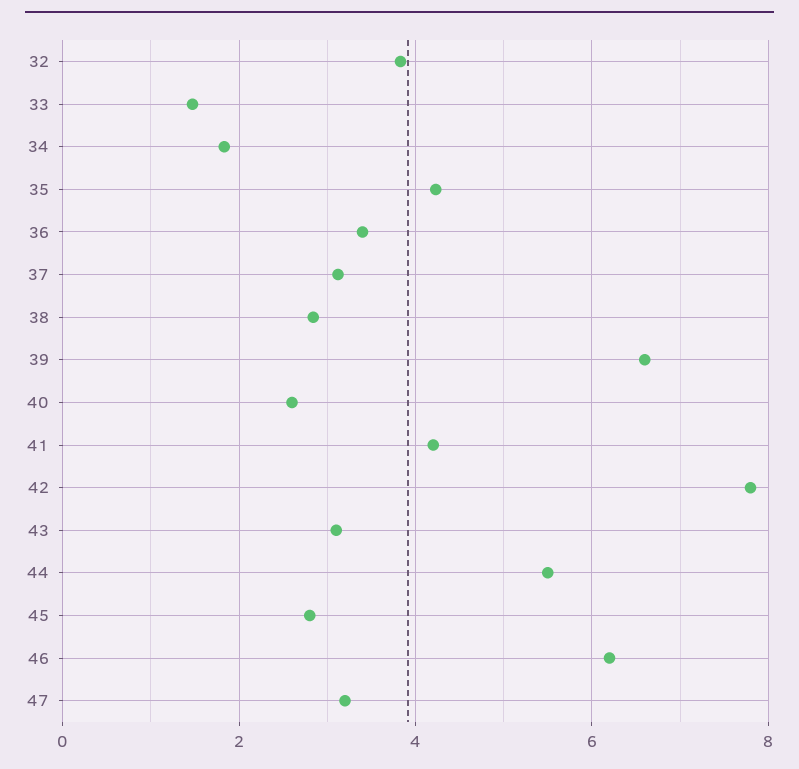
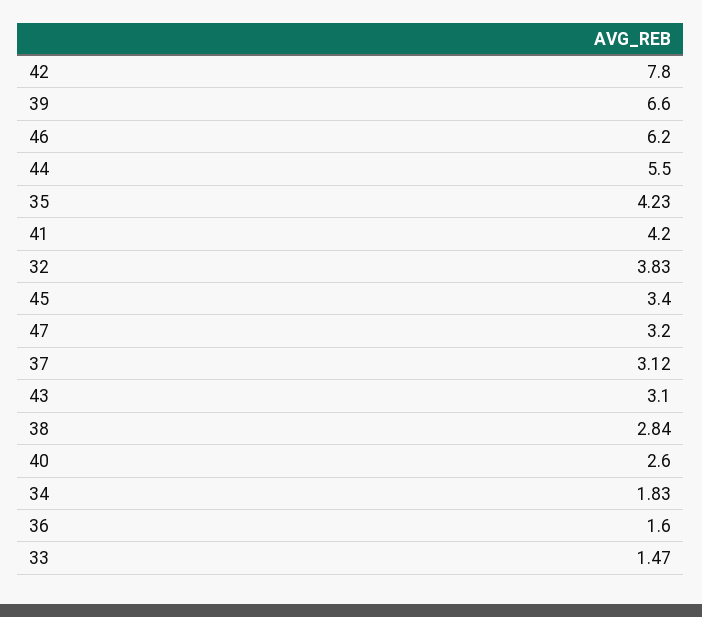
36: 3.4 -> 1.6
45: 2.8 -> 3.4

